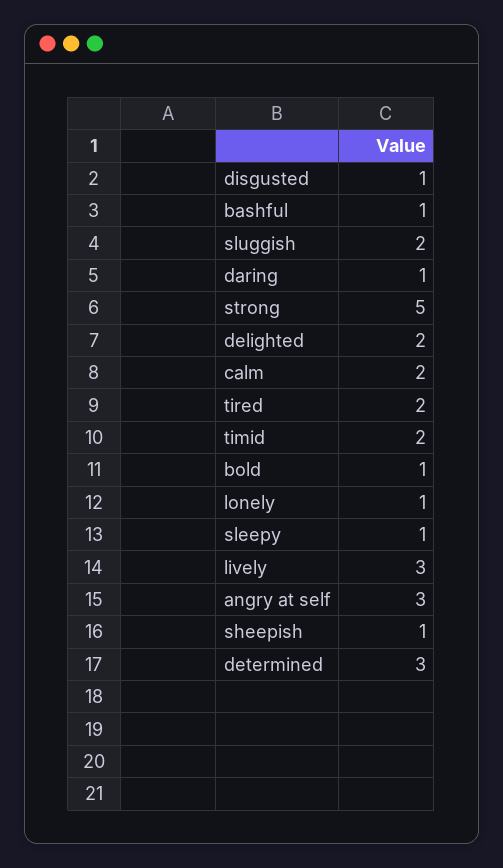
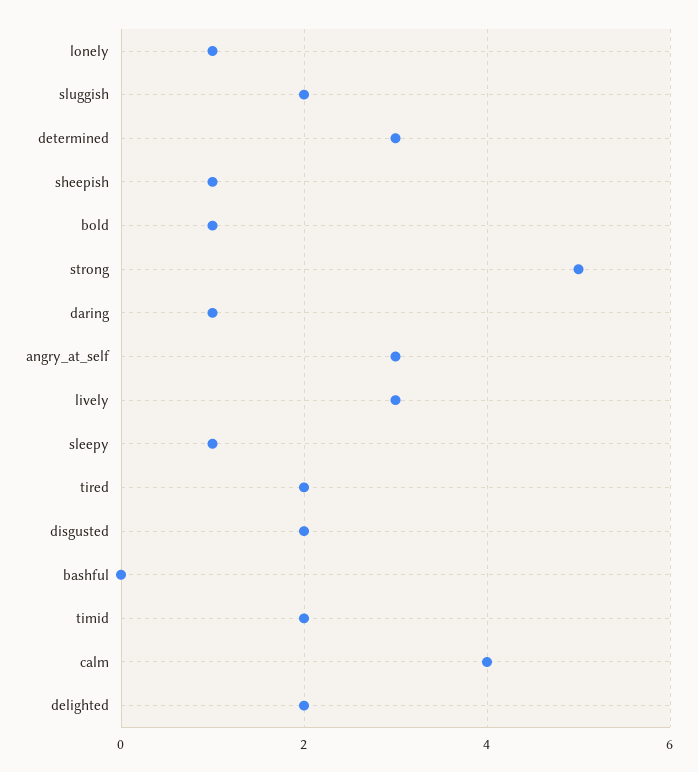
disgusted: 1 -> 2
bashful: 1 -> 0
calm: 2 -> 4

